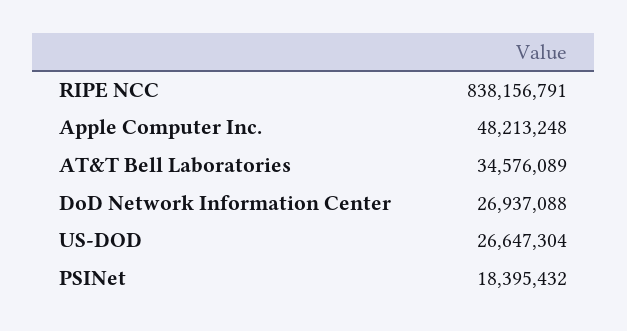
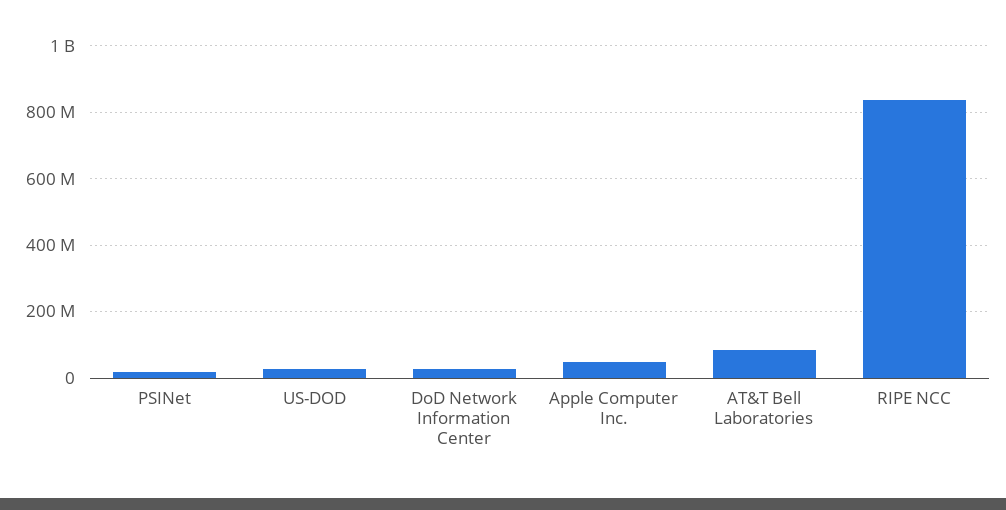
AT&T Bell Laboratories: 34576089 -> 80000000

